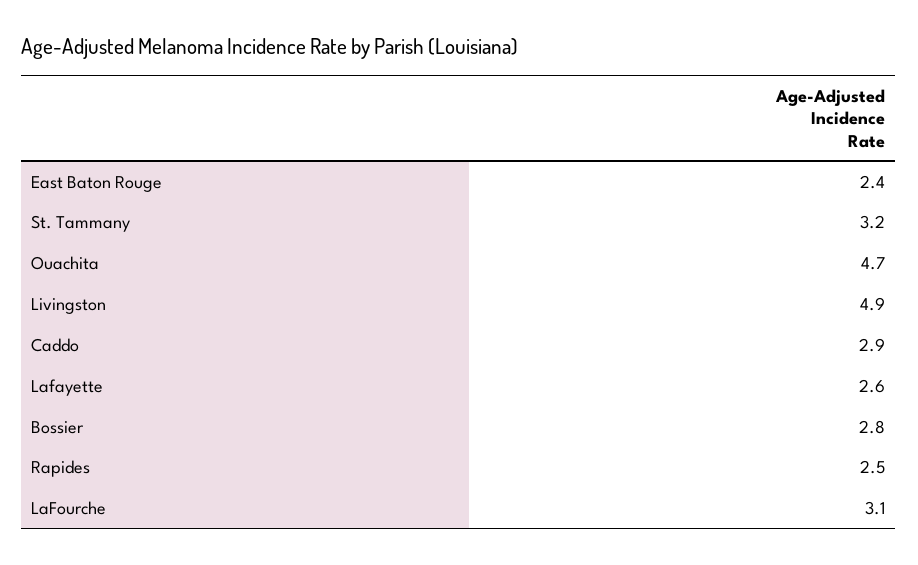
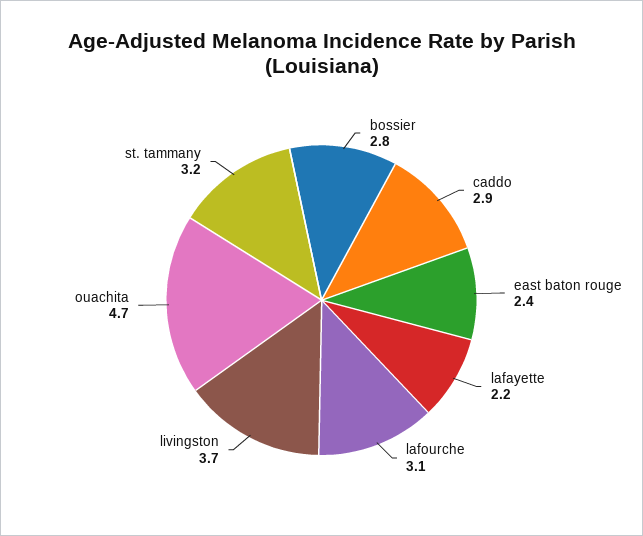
Livingston: 4.9 -> 3.7
Lafayette: 2.6 -> 2.2
Rapides: 2.5 -> none

